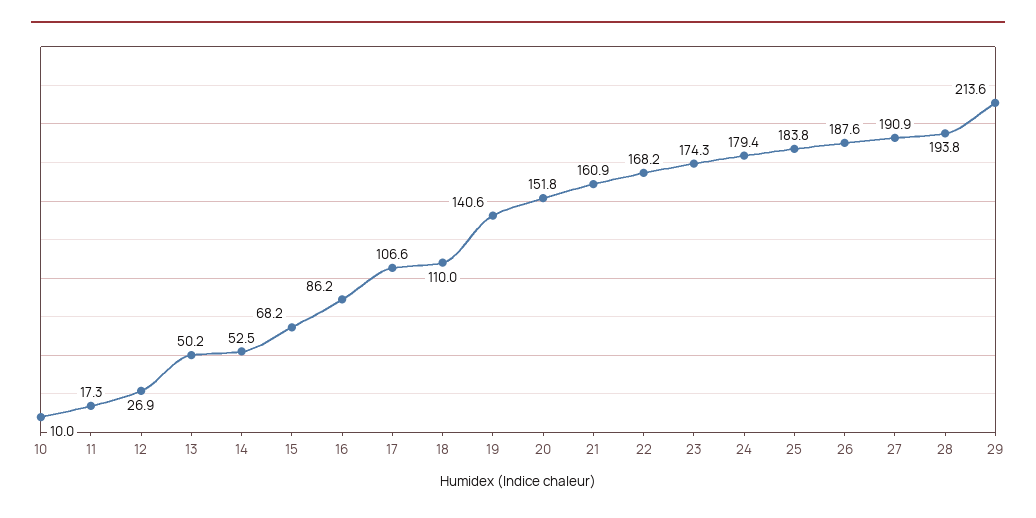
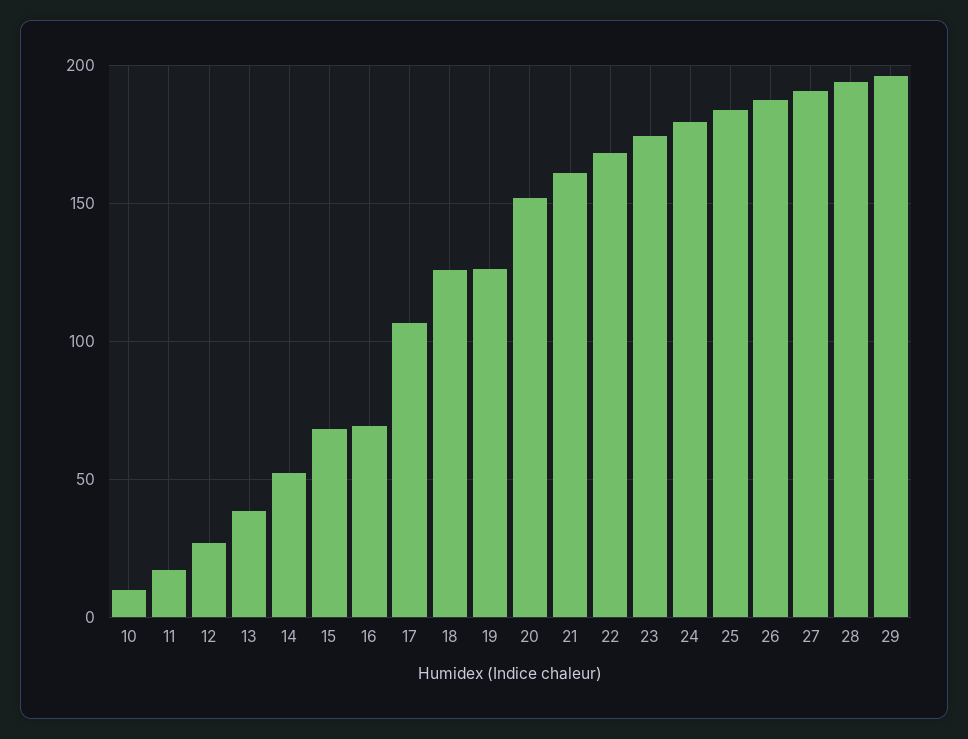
13: 50.2 -> 40
16: 86.2 -> 70
18: 110 -> 125
19: 140.6 -> 125
29: 213.6 -> 195

